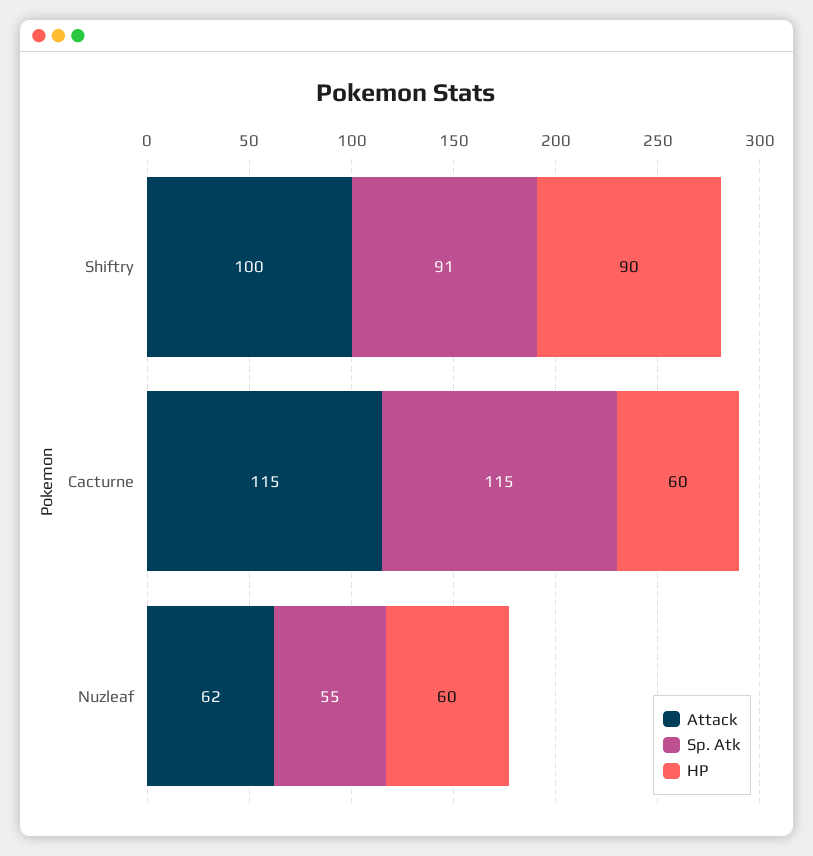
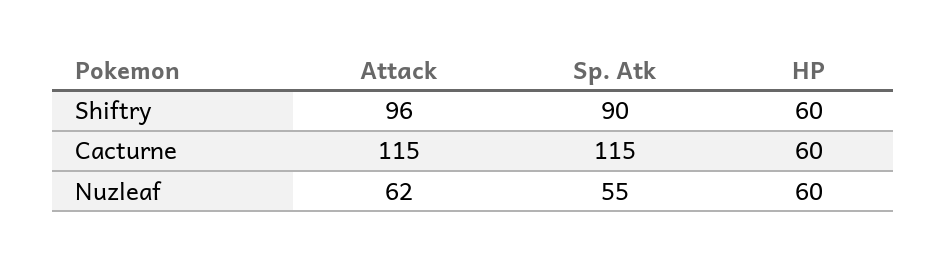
Attack, Shiftry: 100 -> 96
Sp. Atk, Shiftry: 91 -> 90
HP, Shiftry: 90 -> 60

